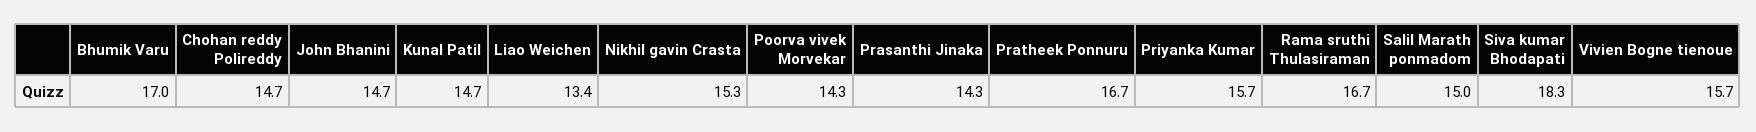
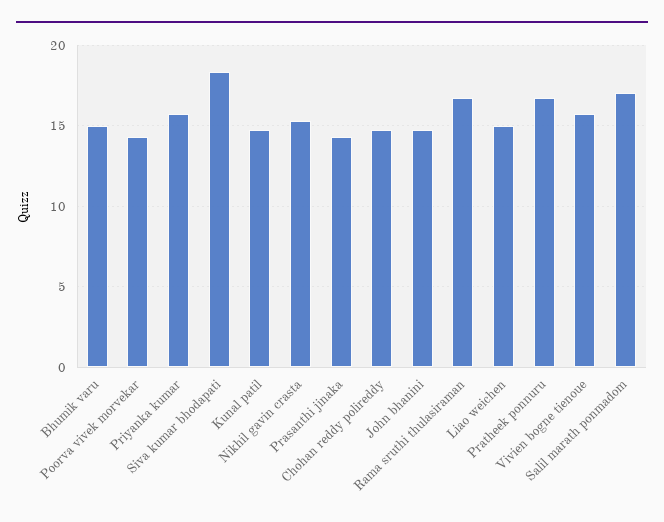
Bhumik Varu: 17 -> 15
Liao Weichen: 13.4 -> 15
Salil Marath ponmadom: 15 -> 17

